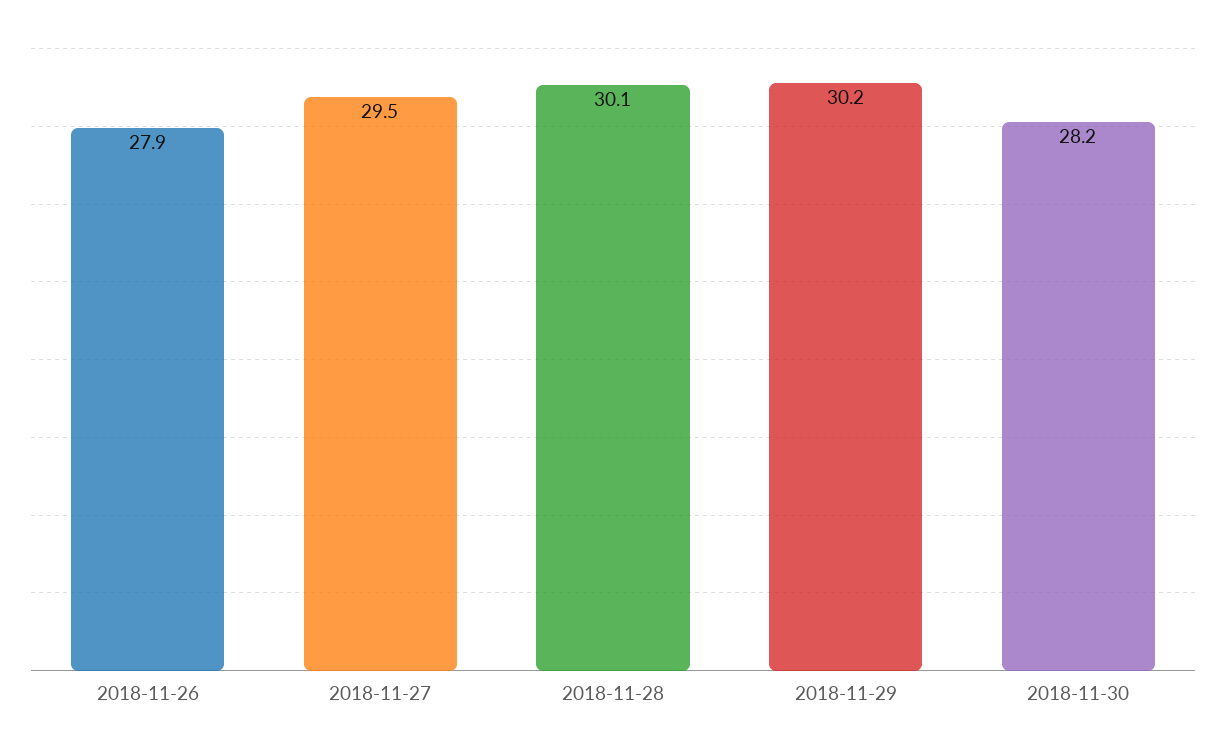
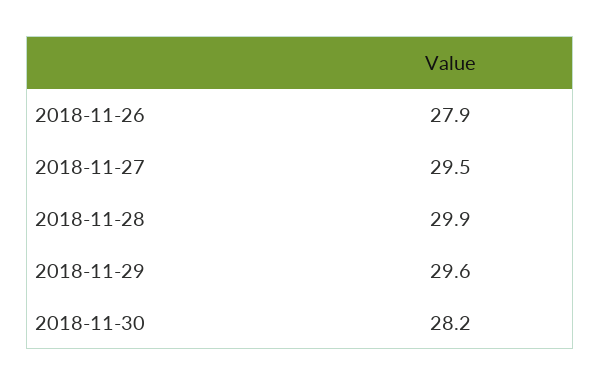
2018-11-28: 30.1 -> 29.9
2018-11-29: 30.2 -> 29.6

